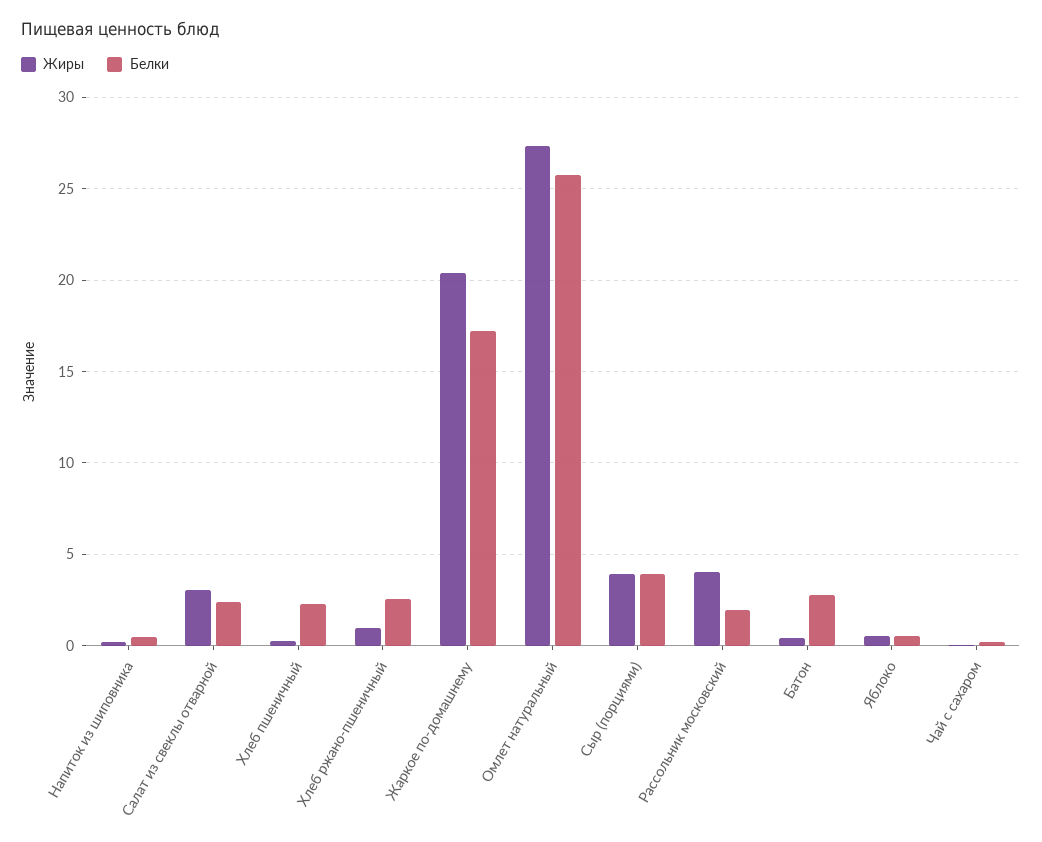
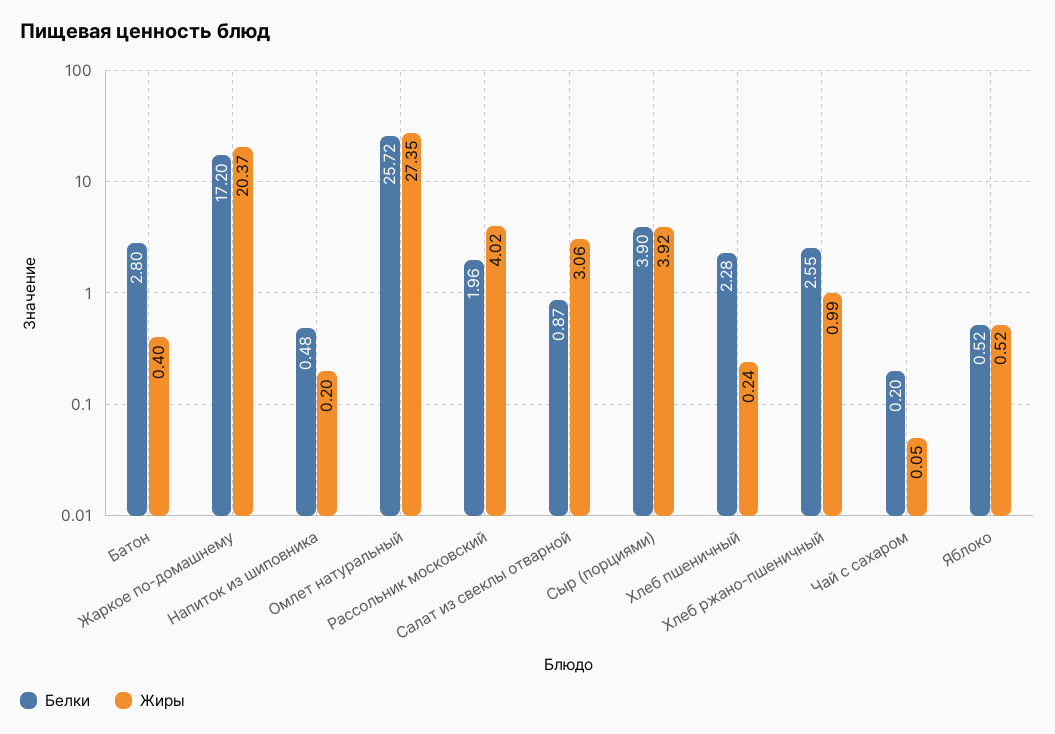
Белки, Салат из свеклы отварной: 2.5 -> 0.87

